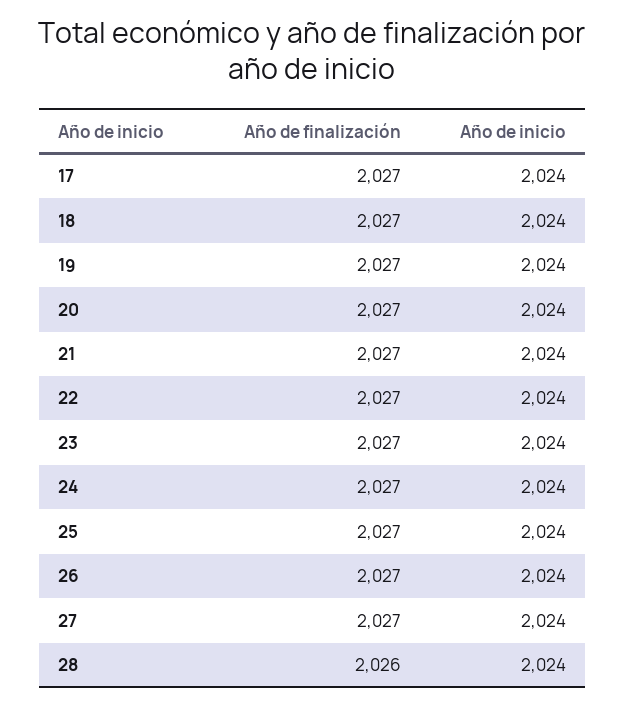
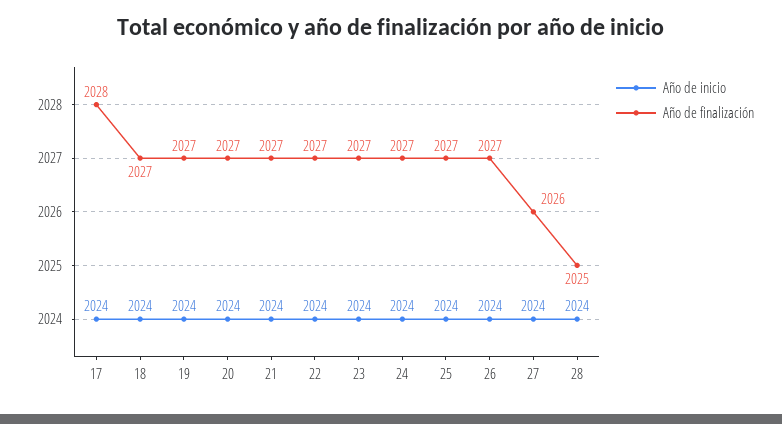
Año de finalización, 17: 2027 -> 2028
Año de finalización, 27: 2027 -> 2026
Año de finalización, 28: 2026 -> 2025

